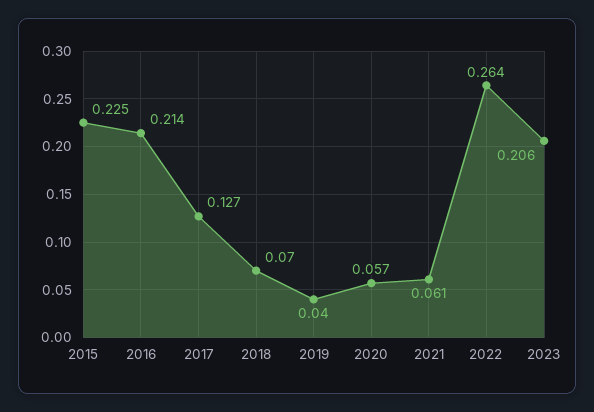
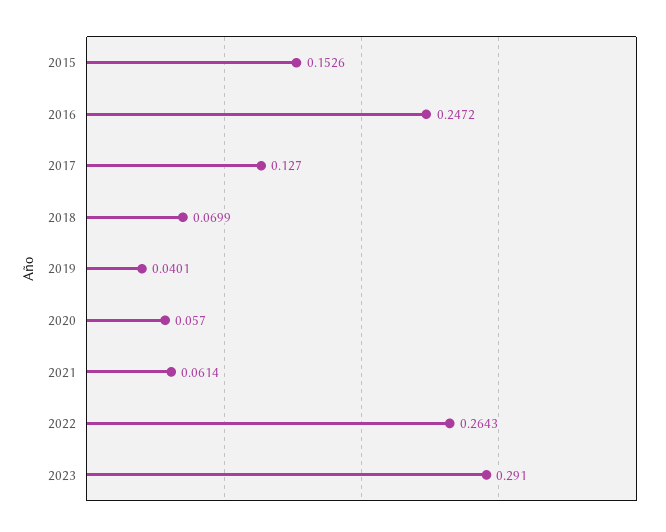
2015: 0.225 -> 0.1526
2016: 0.214 -> 0.2472
2023: 0.206 -> 0.291

